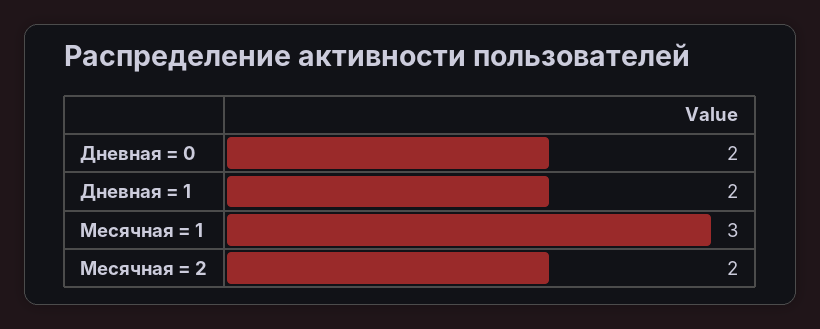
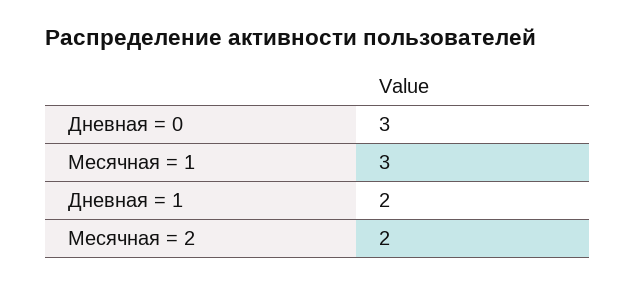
Дневная = 0: 2 -> 3

